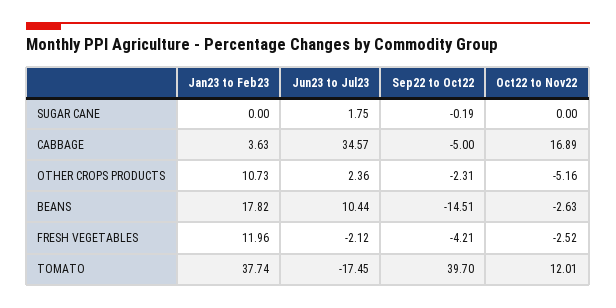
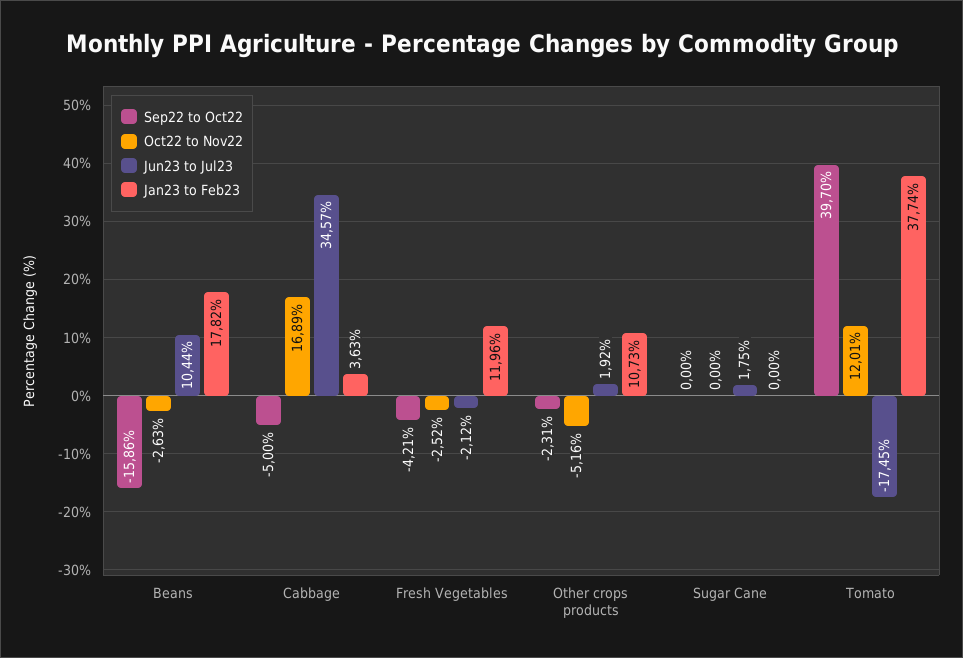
Sep22 to Oct22, SUGAR CANE: -0.19 -> 0
Jun23 to Jul23, OTHER CROPS PRODUCTS: 2.36 -> 1.92
Sep22 to Oct22, BEANS: -14.51 -> -15.86

